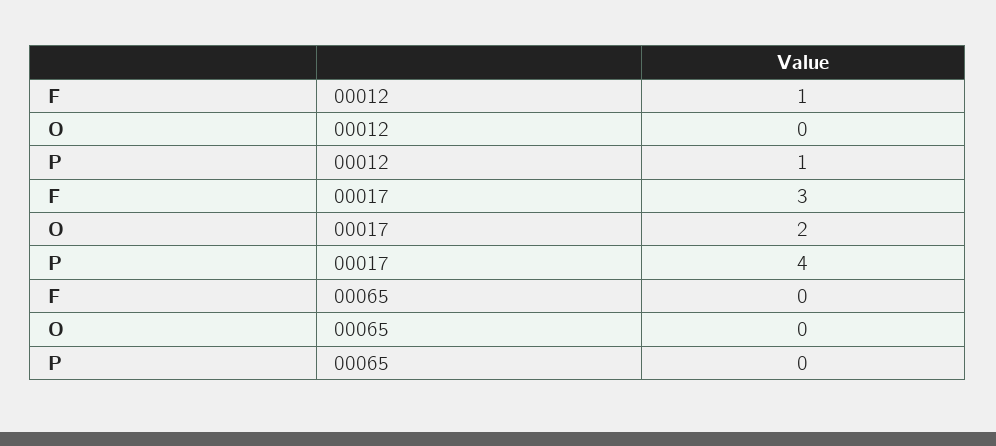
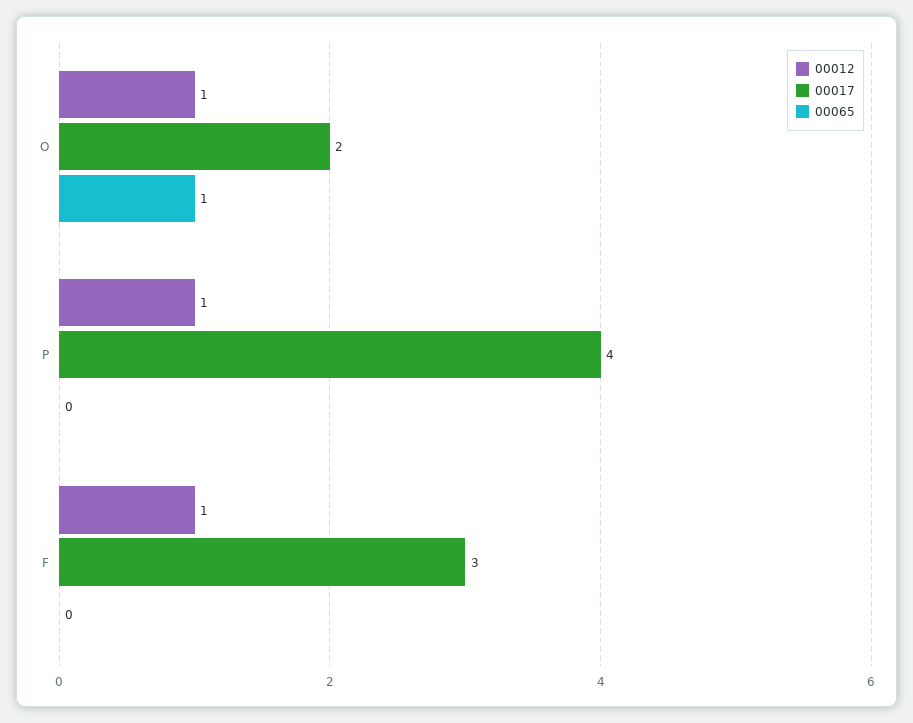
00012, O: 0 -> 1
00065, O: 0 -> 1

